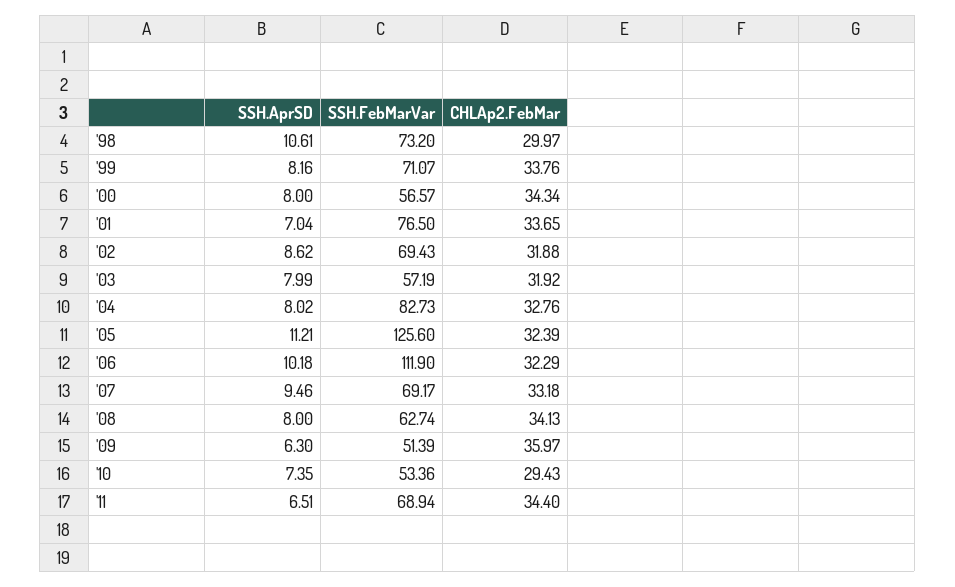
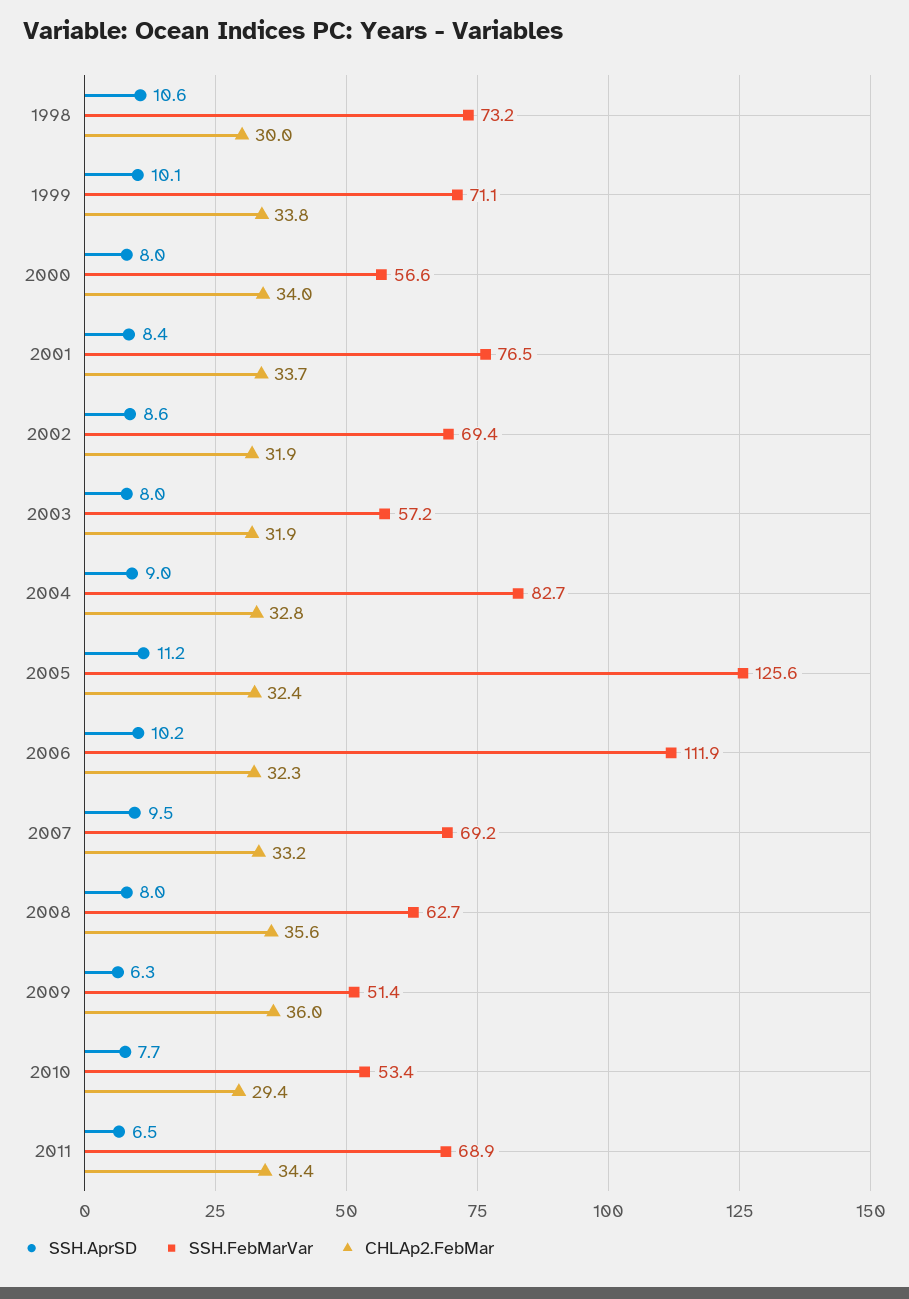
SSH.AprSD, '99: 8.16 -> 10.1
CHLAp2.FebMar, '00: 34.34 -> 34
SSH.AprSD, '01: 7.04 -> 8.4
SSH.AprSD, '04: 8.02 -> 9
CHLAp2.FebMar, '08: 34.13 -> 35.6
SSH.AprSD, '10: 7.35 -> 7.7

